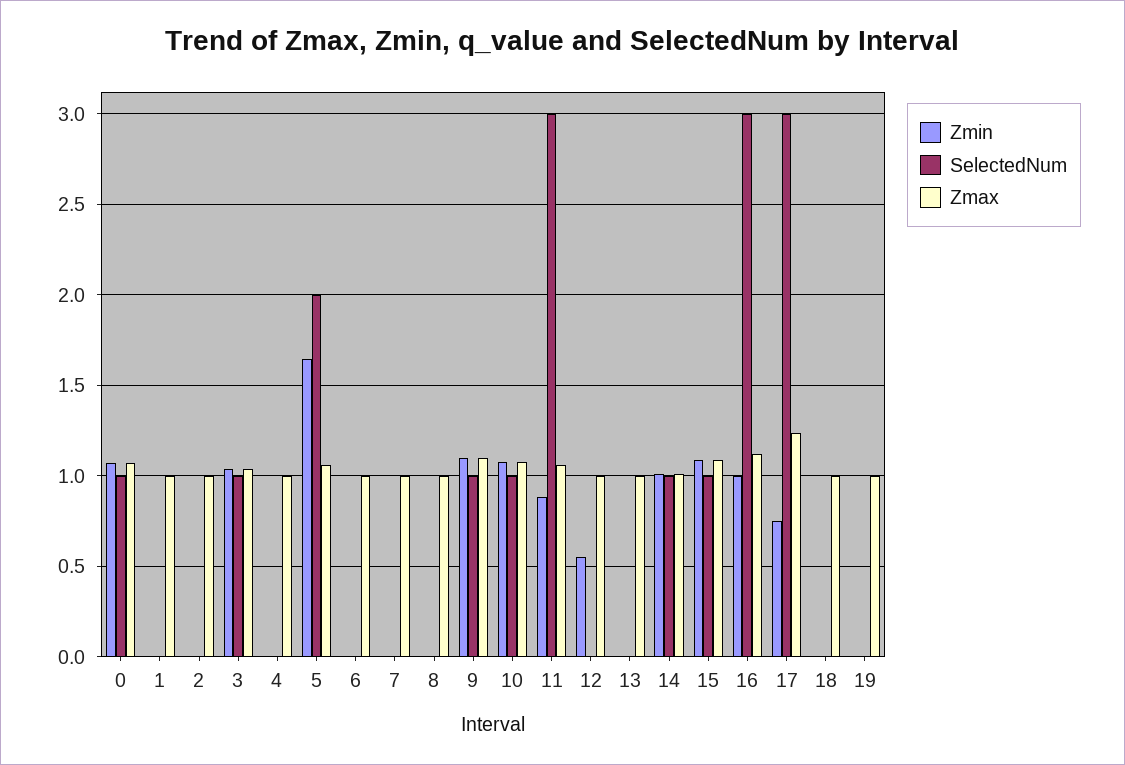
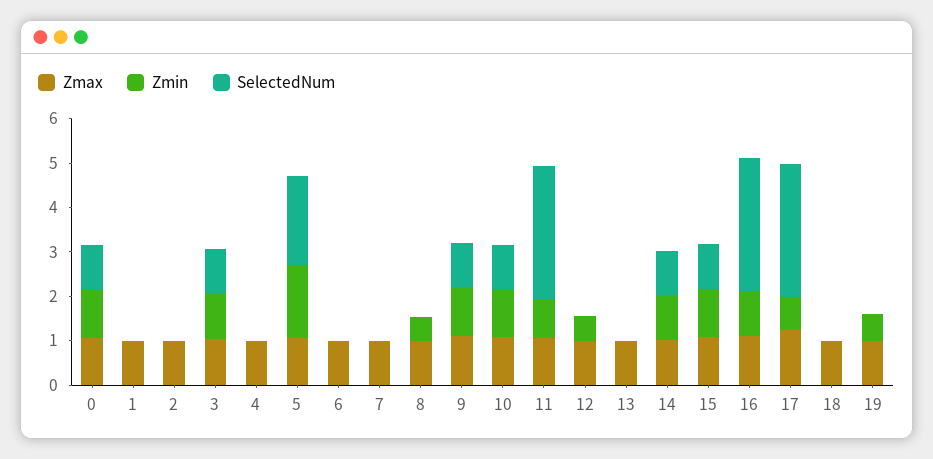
Zmin, 8: 0 -> 0.6
Zmin, 19: 0 -> 0.6

